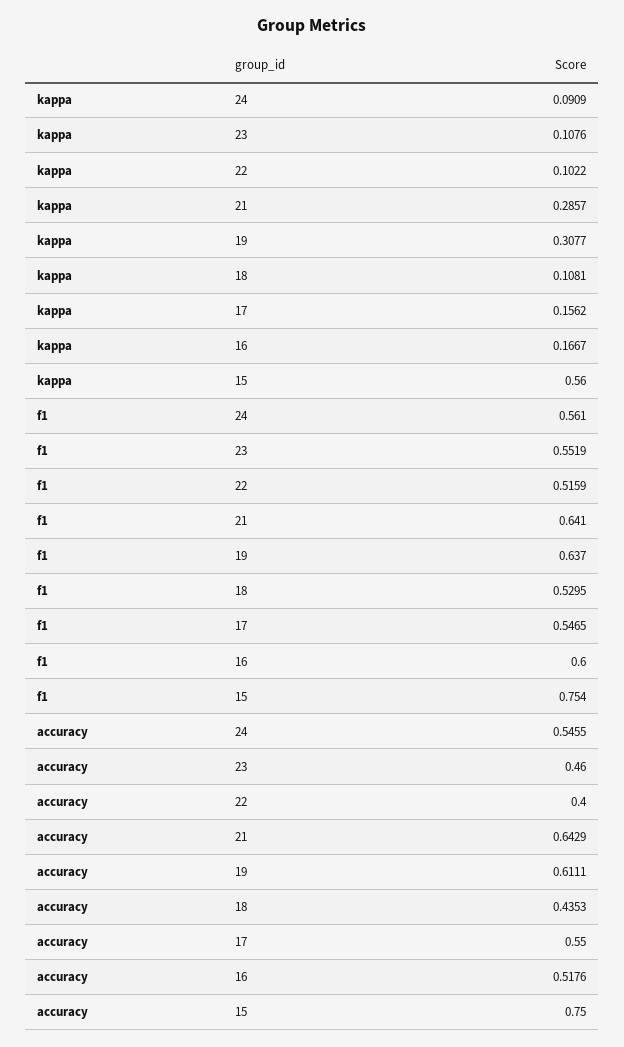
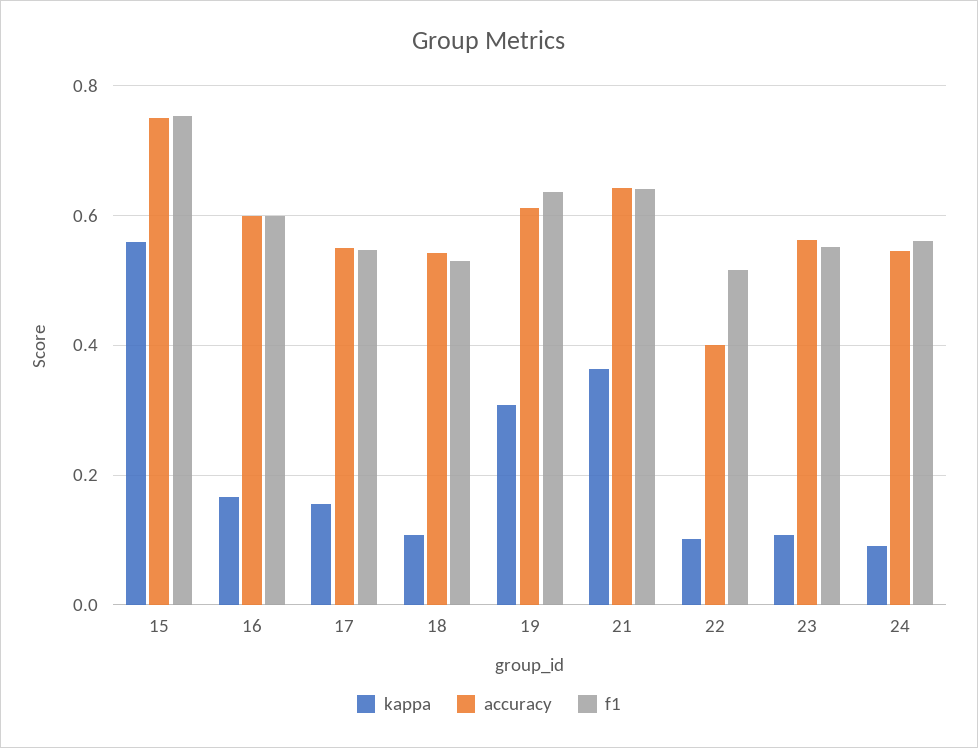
kappa, 21: 0.2857 -> 0.36
accuracy, 23: 0.46 -> 0.56
accuracy, 18: 0.4353 -> 0.54
accuracy, 16: 0.5176 -> 0.6

